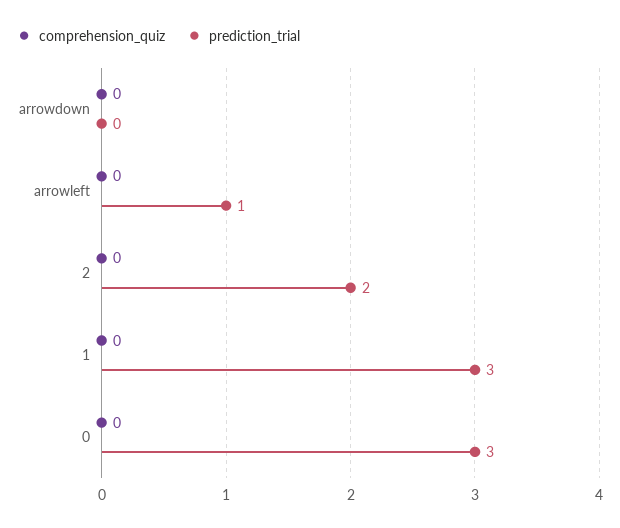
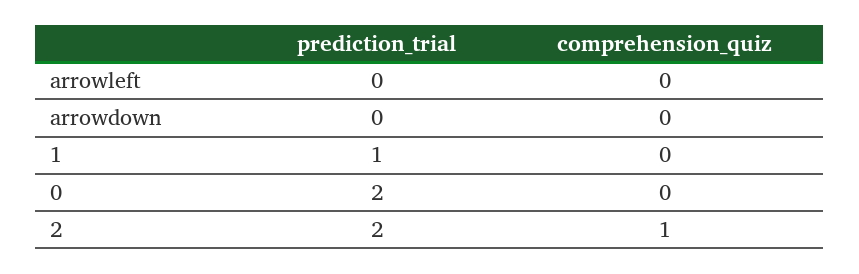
prediction_trial, arrowleft: 1 -> 0
comprehension_quiz, 2: 0 -> 1
prediction_trial, 1: 3 -> 1
prediction_trial, 0: 3 -> 2

